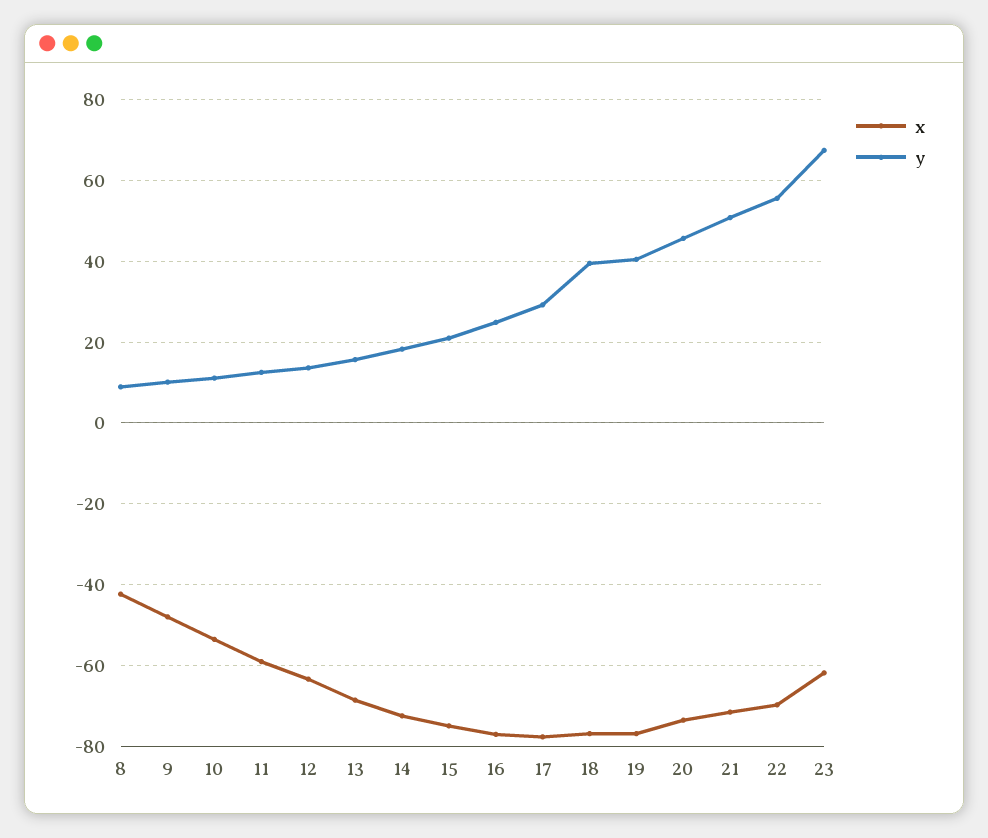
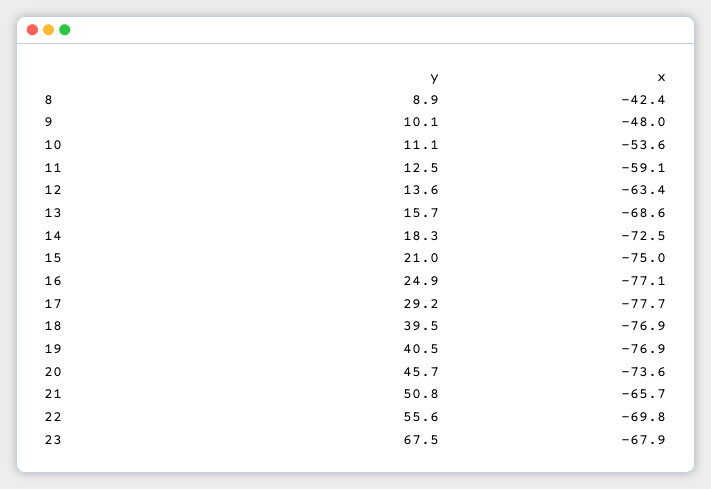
x, 21: -72 -> -65.7
x, 23: -62 -> -67.9

